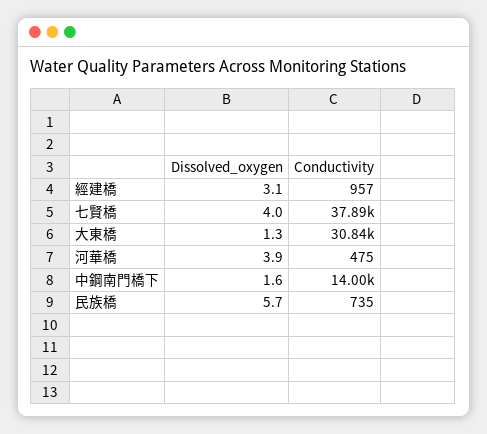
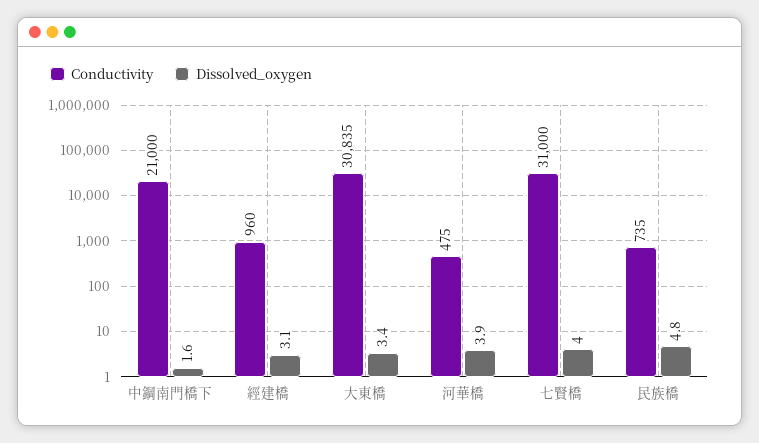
Conductivity, 經建橋: 957 -> 960
Conductivity, 七賢橋: 37890 -> 31000
Dissolved_oxygen, 大東橋: 1.3 -> 3.4
Conductivity, 中鋼南門橋下: 14000 -> 21000
Dissolved_oxygen, 民族橋: 5.7 -> 4.8

